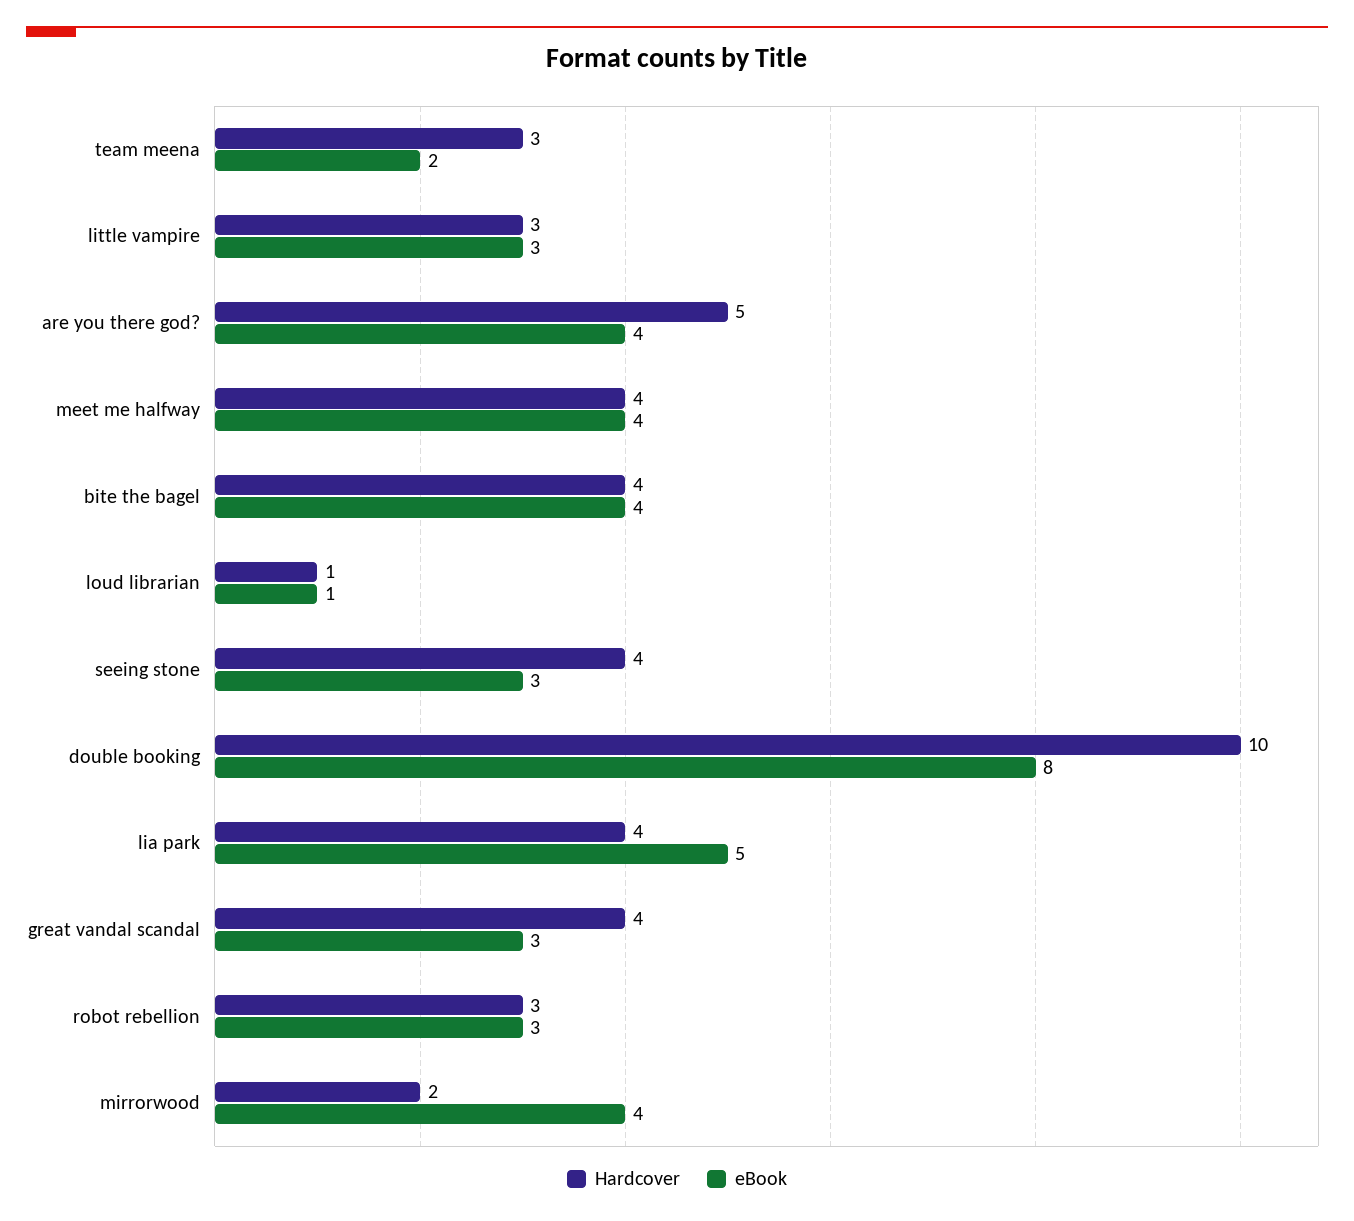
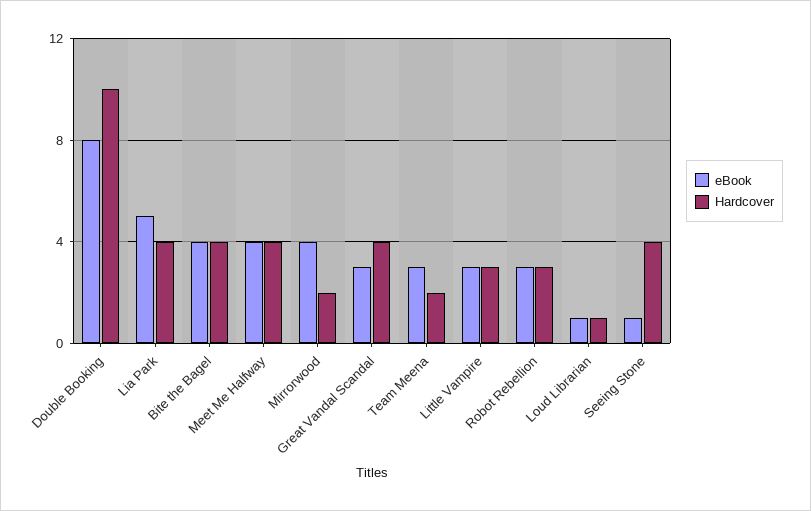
Hardcover, team meena: 3 -> 2
eBook, team meena: 2 -> 3
Hardcover, are you there god?: 5 -> none
eBook, are you there god?: 4 -> none
eBook, seeing stone: 3 -> 1

